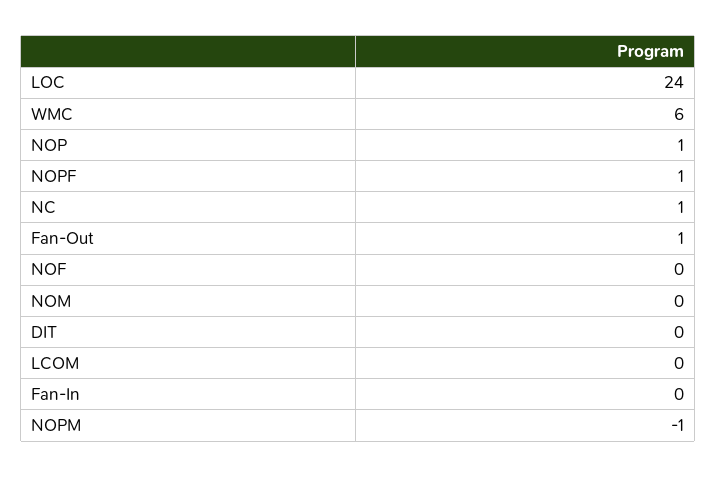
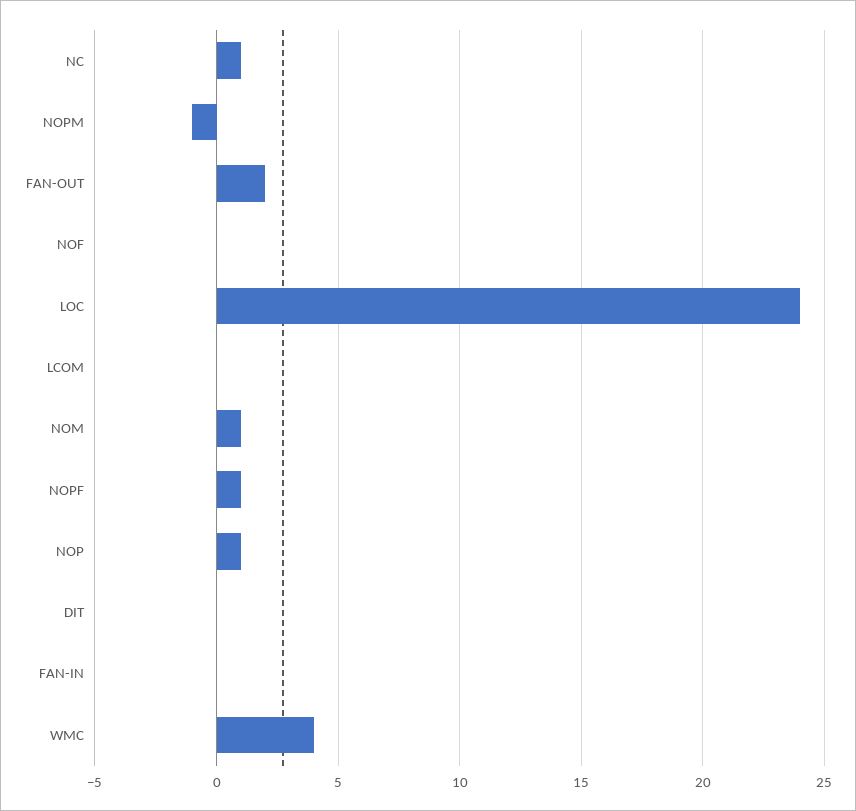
WMC: 6 -> 4
Fan-Out: 1 -> 2
NOM: 0 -> 1

